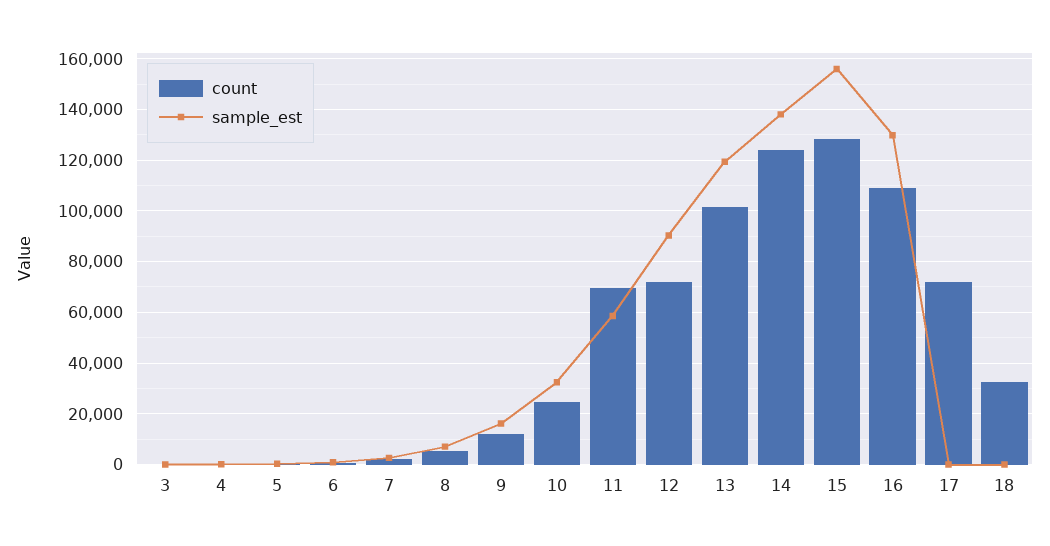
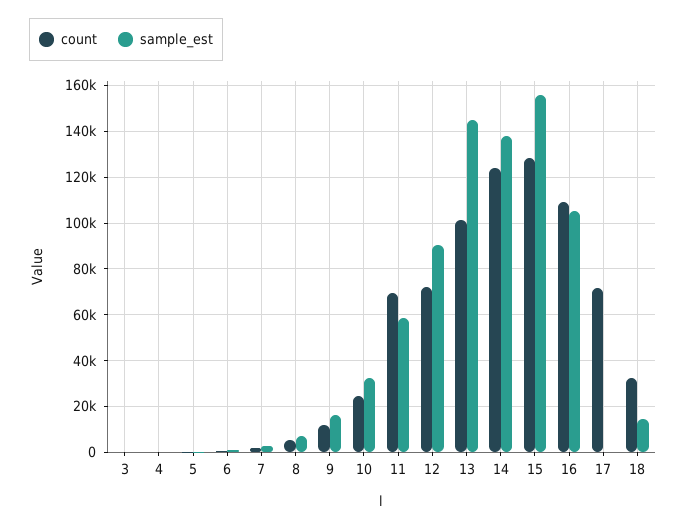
sample_est, 13: 120000 -> 145000
sample_est, 16: 130000 -> 105000
sample_est, 18: 0 -> 15000

